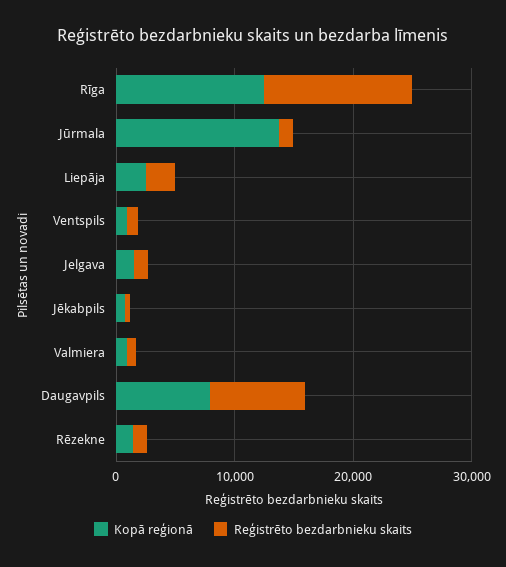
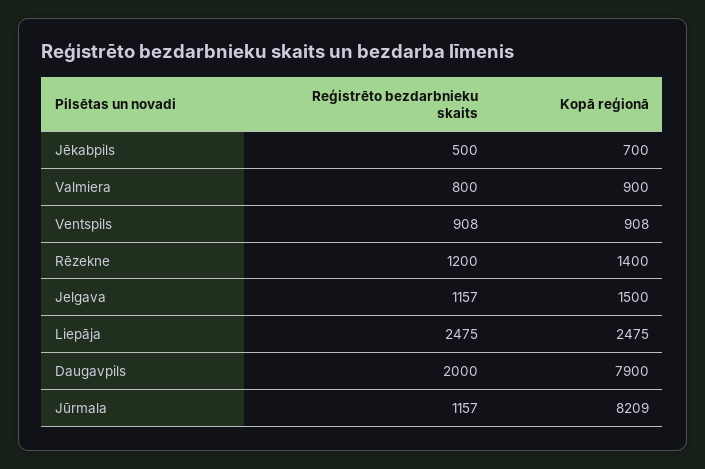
Kopā reģionā, Rīga: 12000 -> none
Reģistrēto bezdarbnieku skaits, Rīga: 12000 -> none
Kopā reģionā, Jūrmala: 14000 -> 8209
Reģistrēto bezdarbnieku skaits, Daugavpils: 8000 -> 2000

